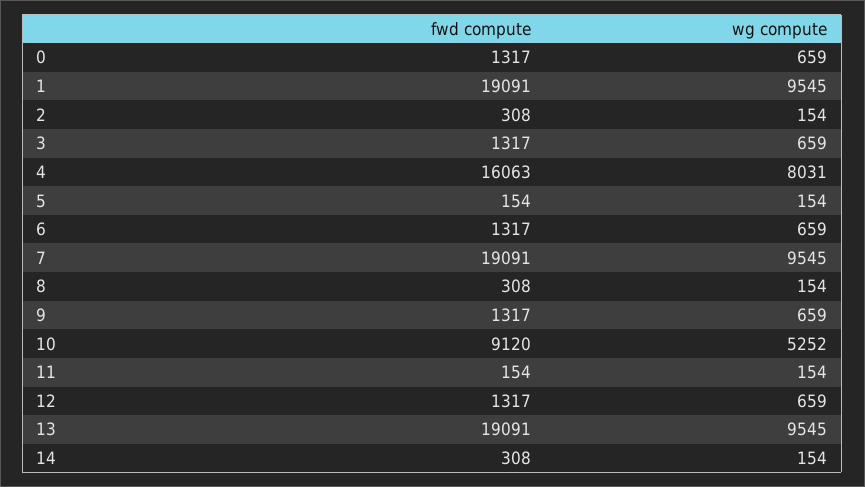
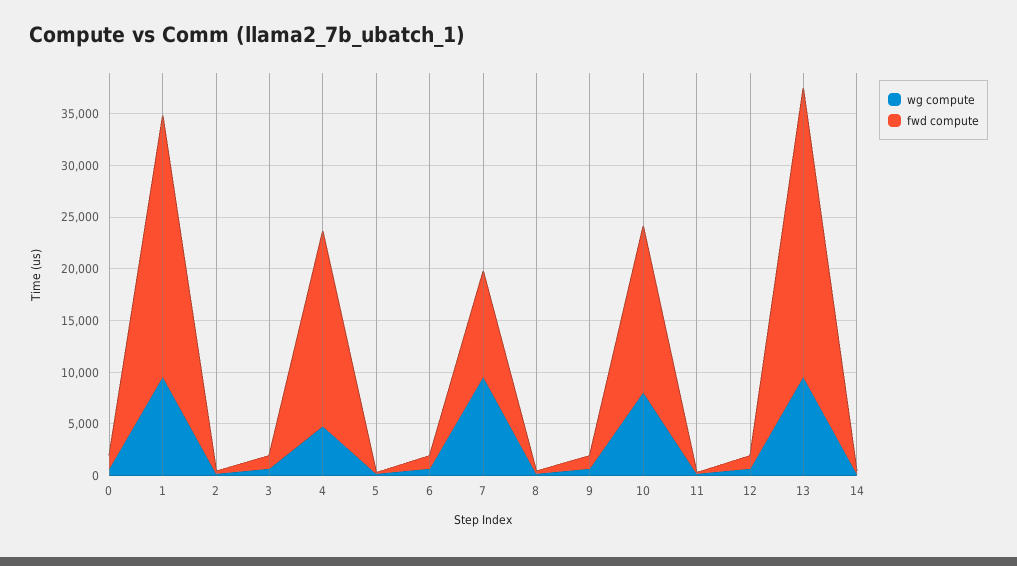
fwd compute, 1: 19091 -> 25000
fwd compute, 4: 16063 -> 19000
wg compute, 4: 8031 -> 5000
fwd compute, 7: 19091 -> 10000
fwd compute, 10: 9120 -> 16000
wg compute, 10: 5252 -> 8000
fwd compute, 13: 19091 -> 28000

